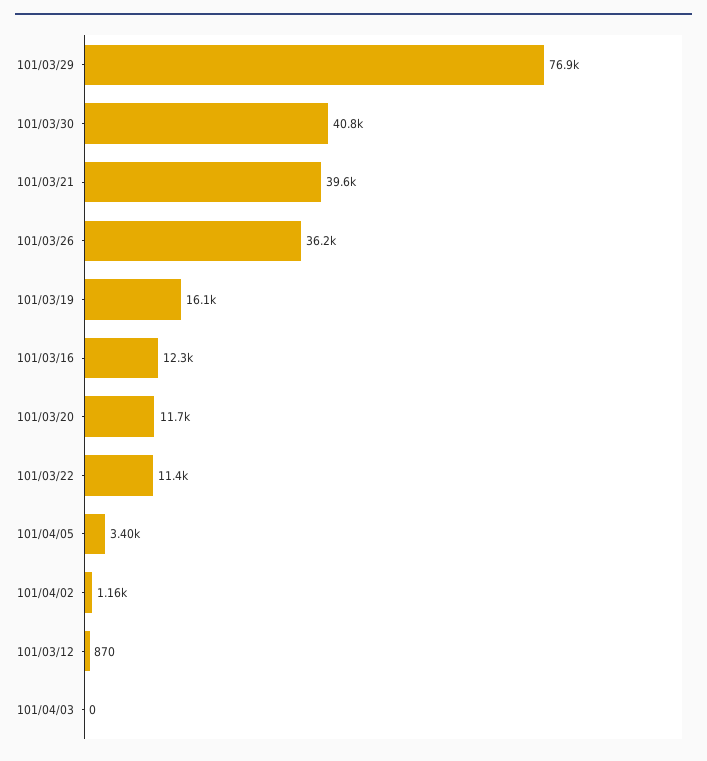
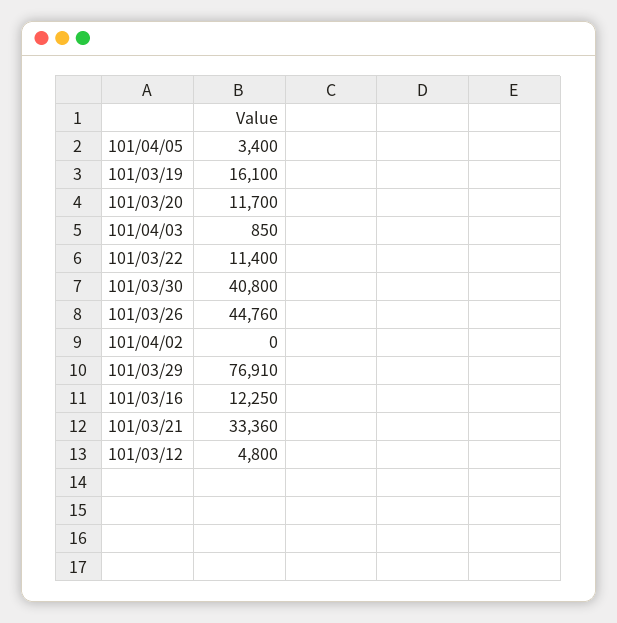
101/03/21: 39600 -> 33360
101/03/26: 36200 -> 44760
101/04/02: 1160 -> 0
101/03/12: 870 -> 4800
101/04/03: 0 -> 850

